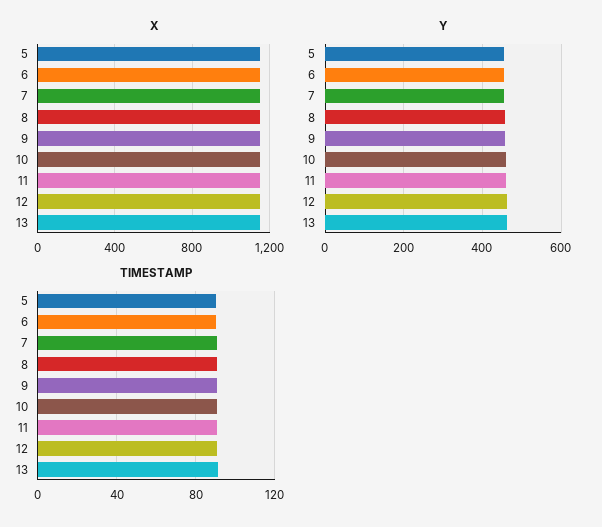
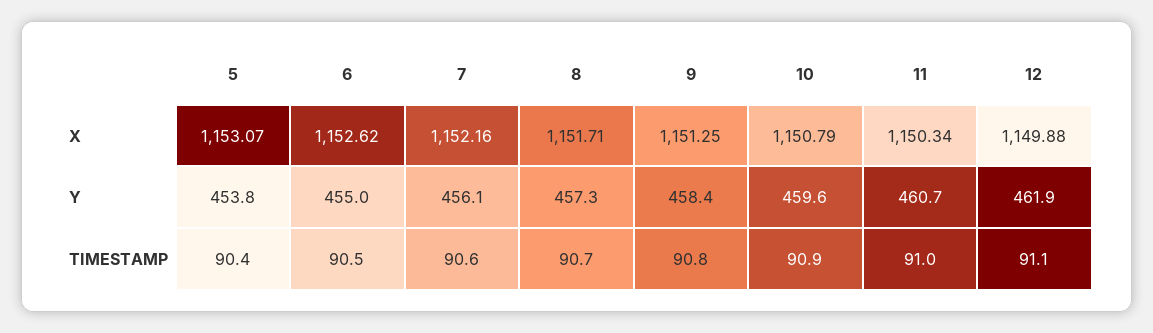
X, 13: 1150 -> none
Y, 13: 460 -> none
TIMESTAMP, 13: 90 -> none

